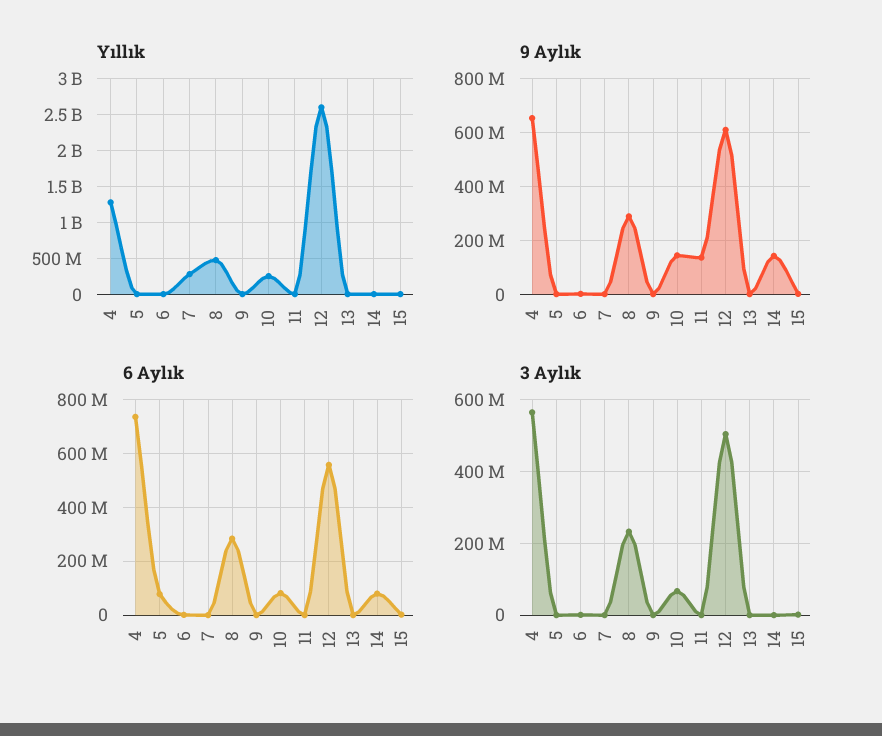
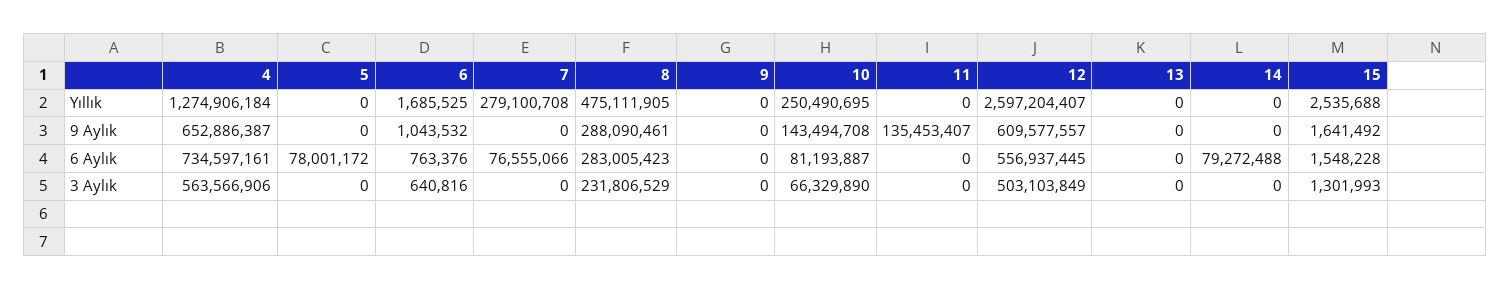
9 Aylık, 14: 150000000 -> 0
6 Aylık, 7: 0 -> 76555066

